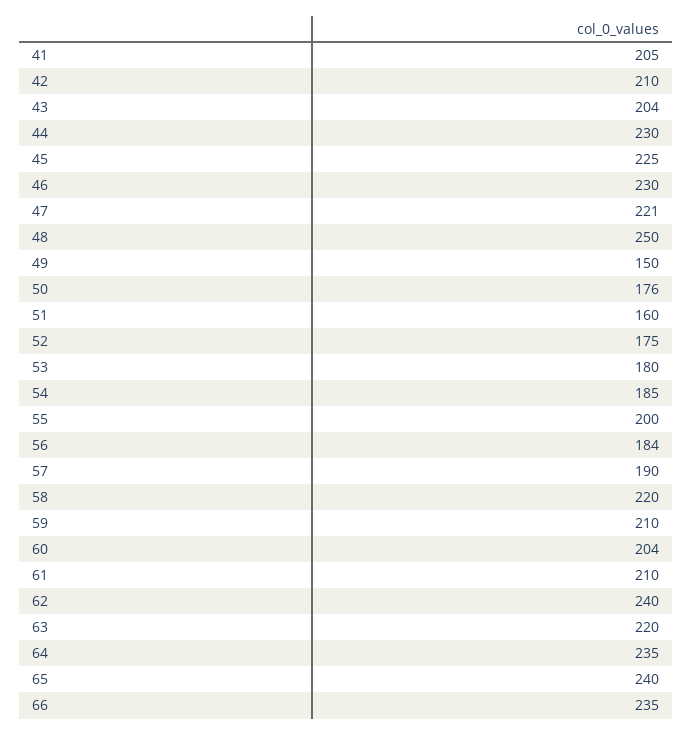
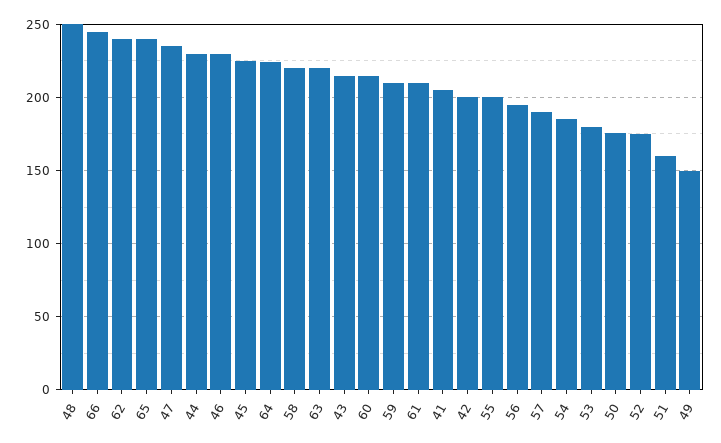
42: 210 -> 200
43: 204 -> 215
47: 221 -> 235
56: 184 -> 195
60: 204 -> 215
64: 235 -> 225
66: 235 -> 245

